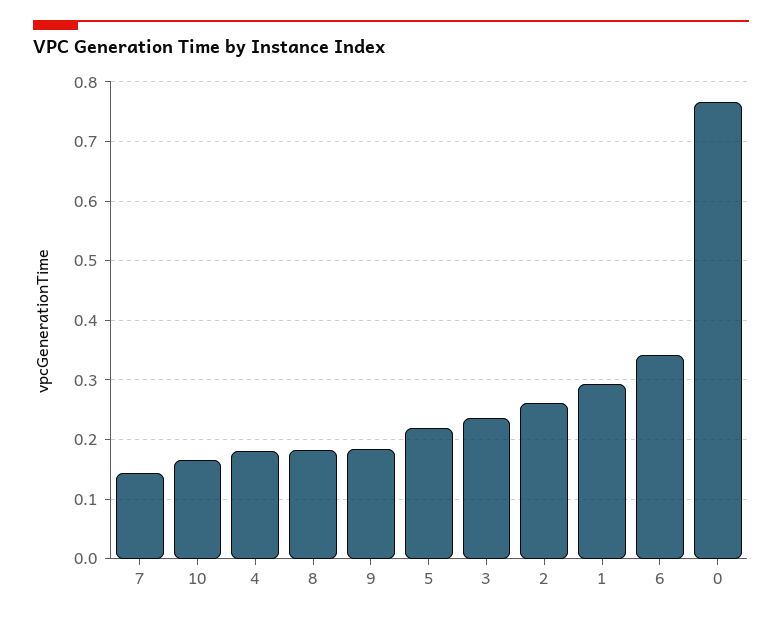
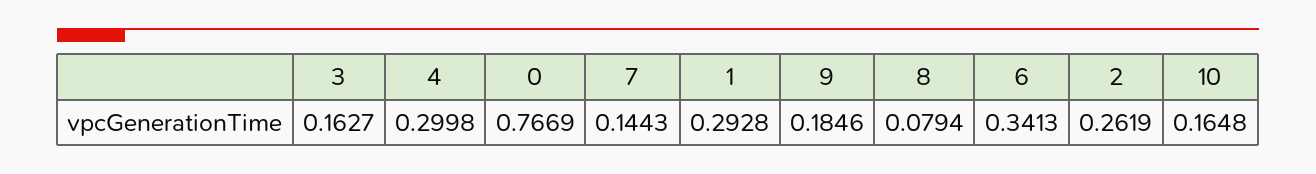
4: 0.18 -> 0.2998
8: 0.18 -> 0.0794
5: 0.22 -> none
3: 0.24 -> 0.1627

